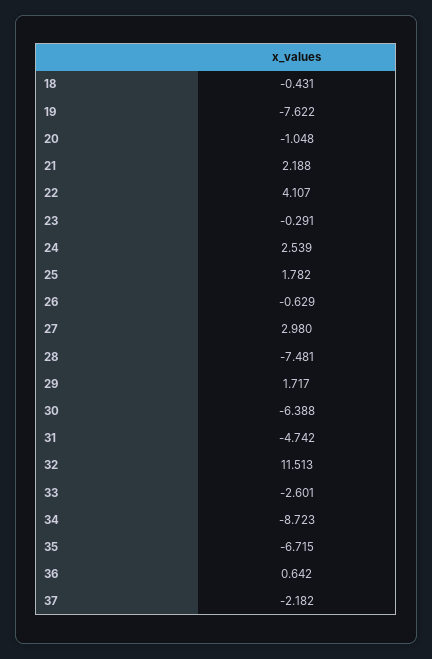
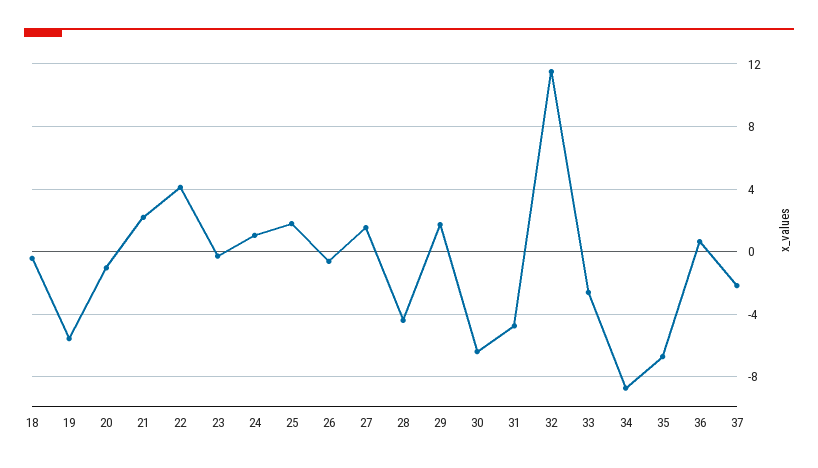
19: -7.622 -> -5.5
24: 2.539 -> 1
27: 2.98 -> 1.5
28: -7.481 -> -4.5

